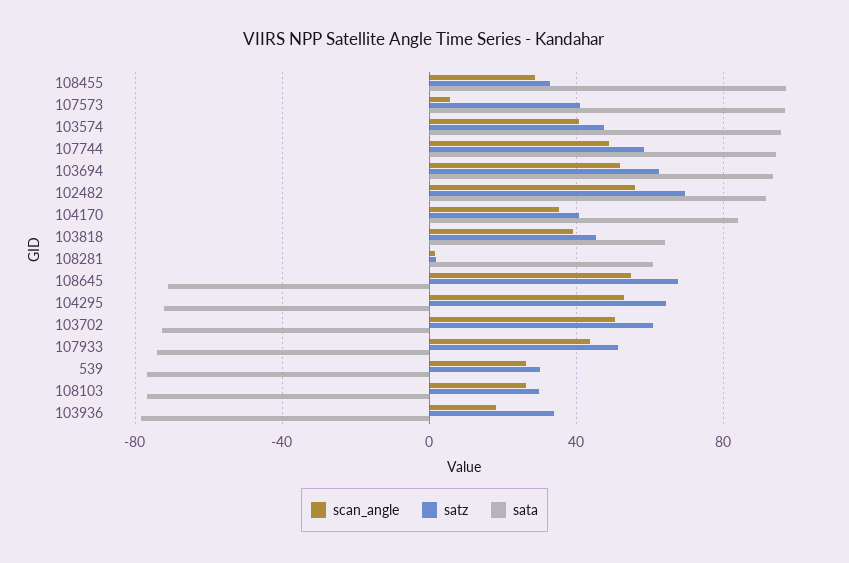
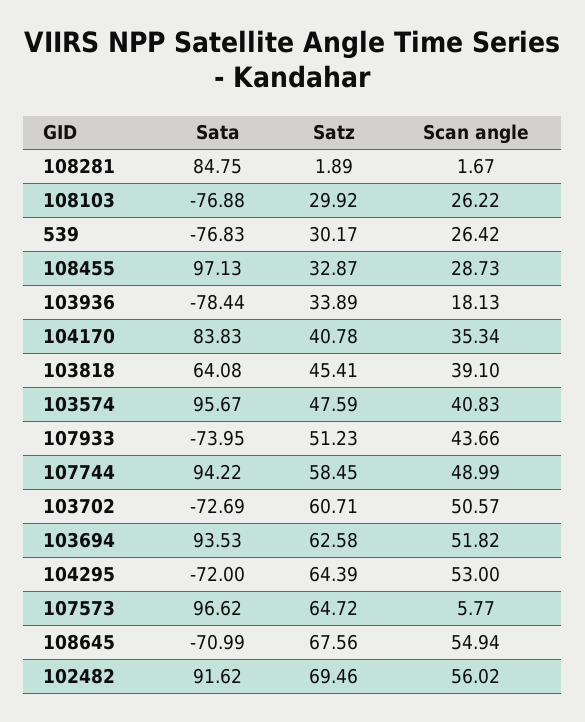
satz, 107573: 40 -> 64.72
sata, 108281: 60 -> 84.75

